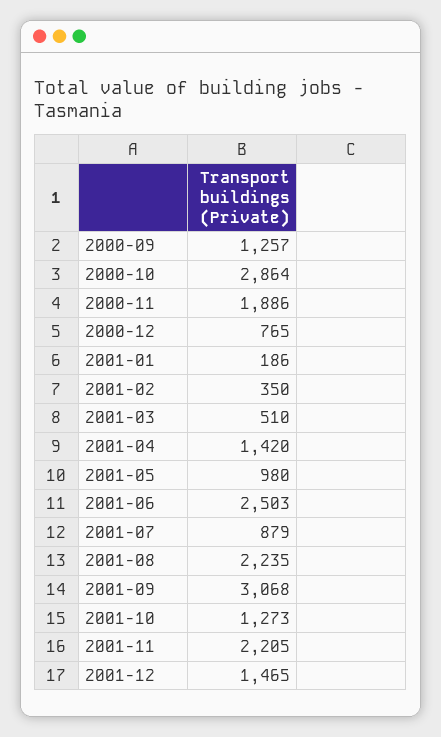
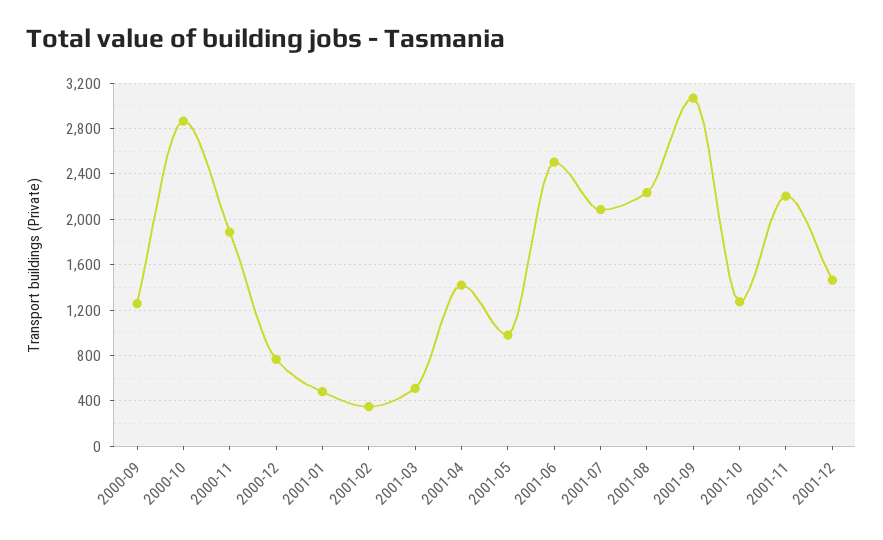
2001-01: 186 -> 500
2001-07: 879 -> 2100

